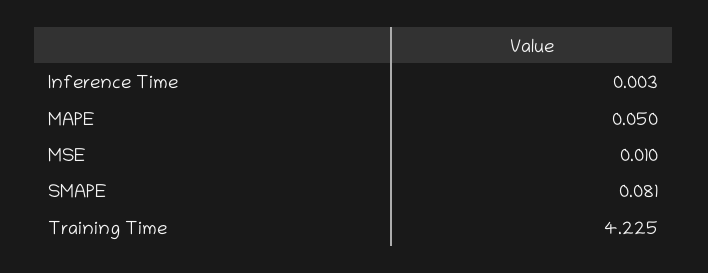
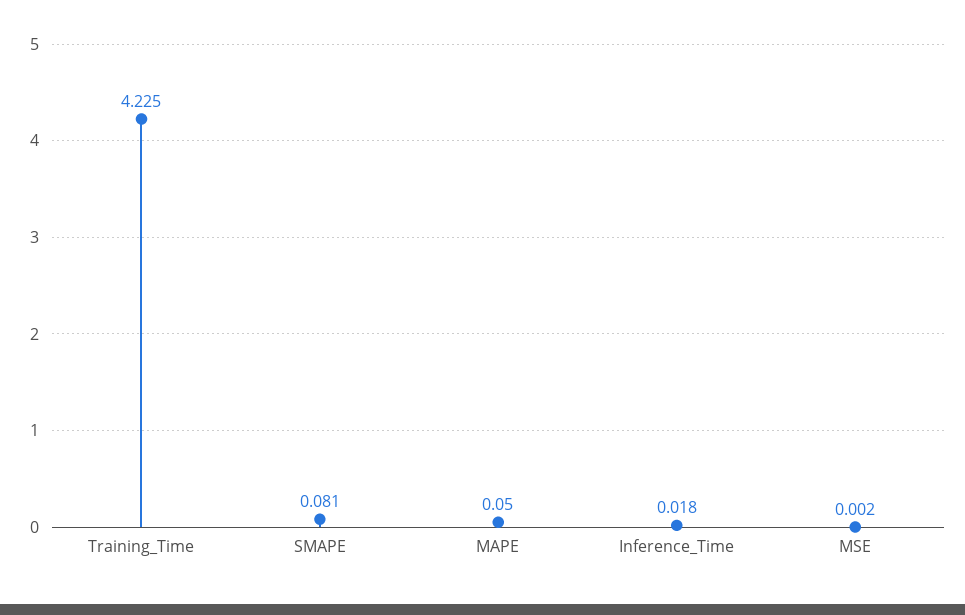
Inference Time: 0.003 -> 0.018
MSE: 0.01 -> 0.002

